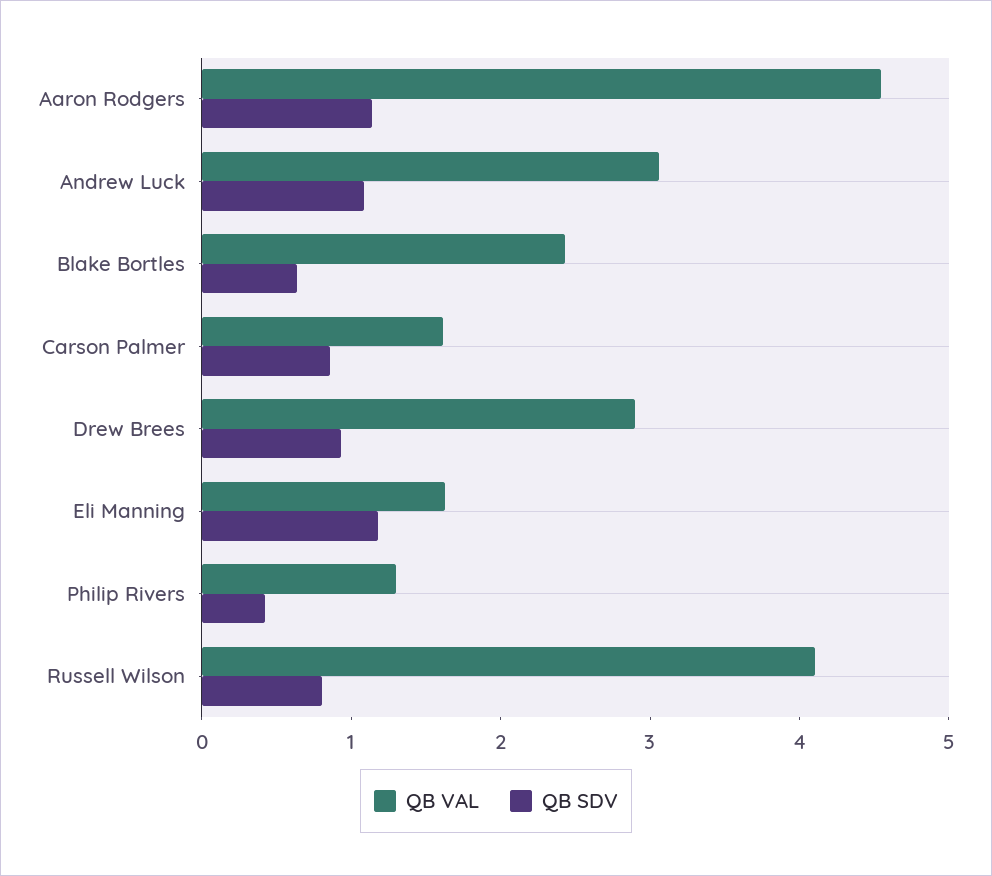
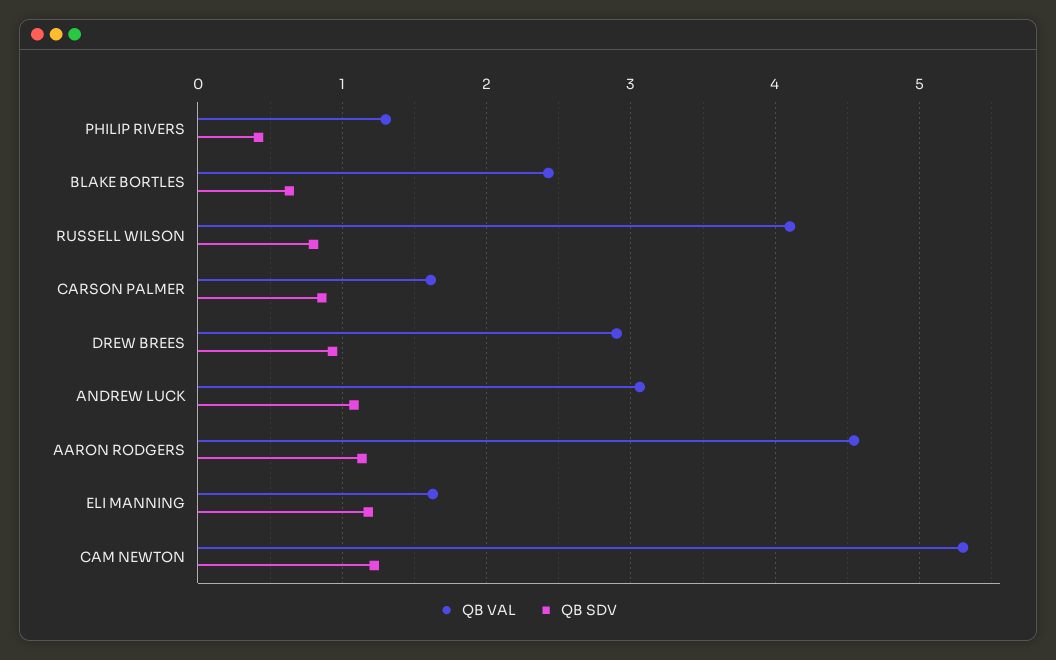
QB VAL, CAM NEWTON: none -> 5.3
QB SDV, CAM NEWTON: none -> 1.2

